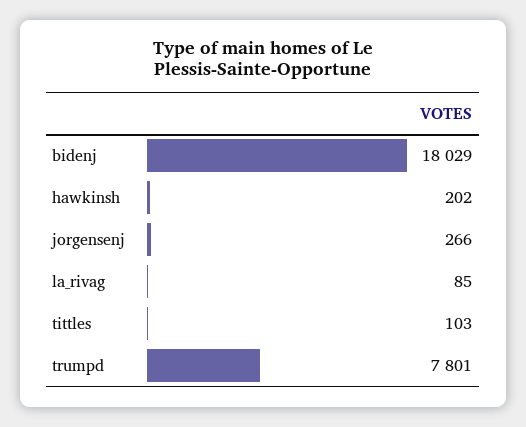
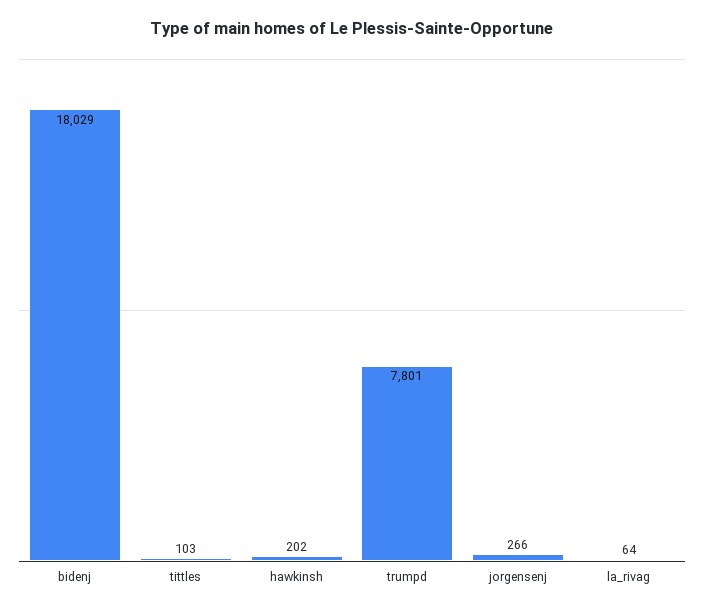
la_rivag: 85 -> 64

